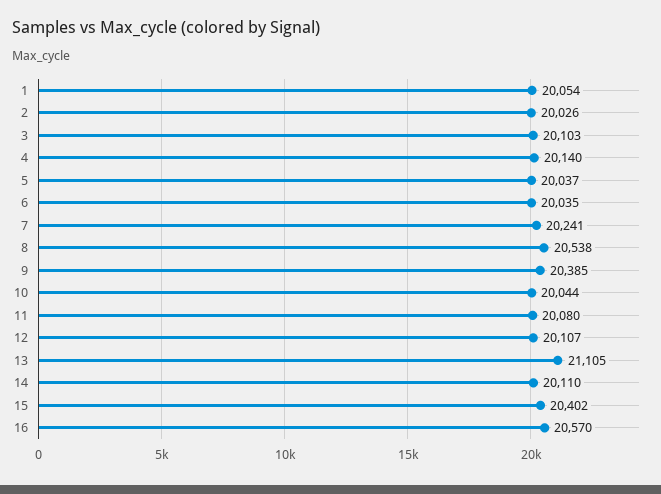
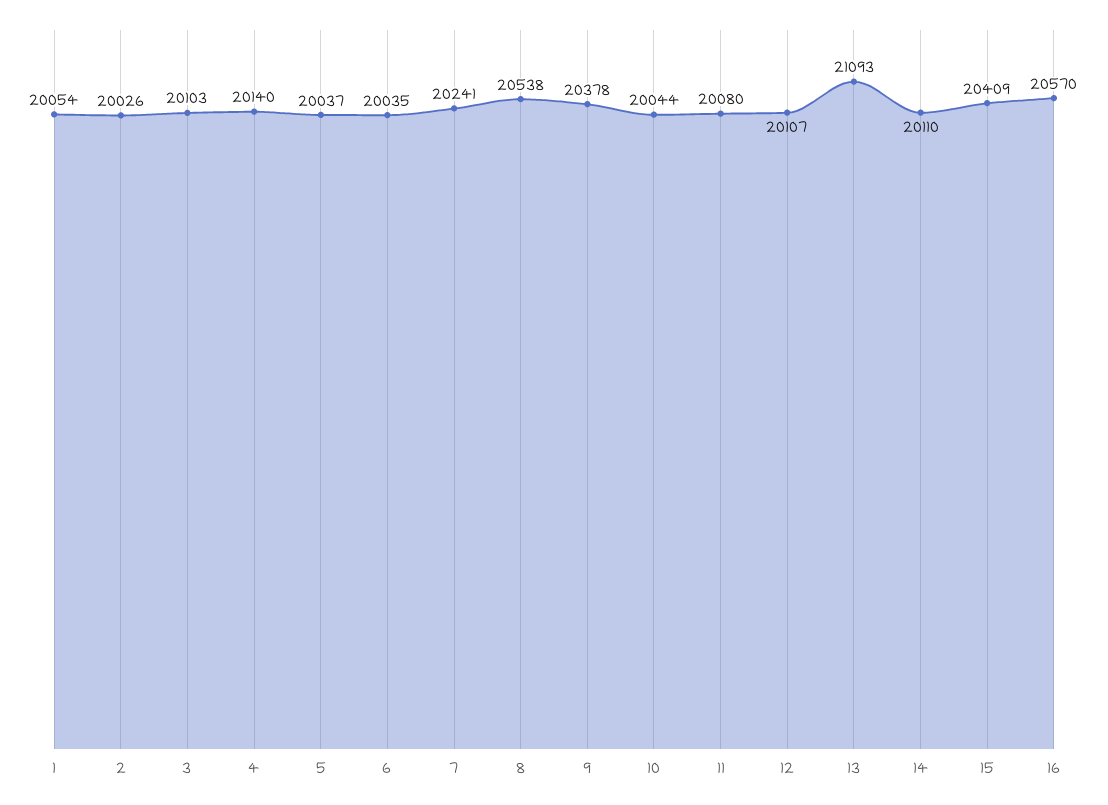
9: 20385 -> 20378
13: 21105 -> 21093
15: 20402 -> 20409

